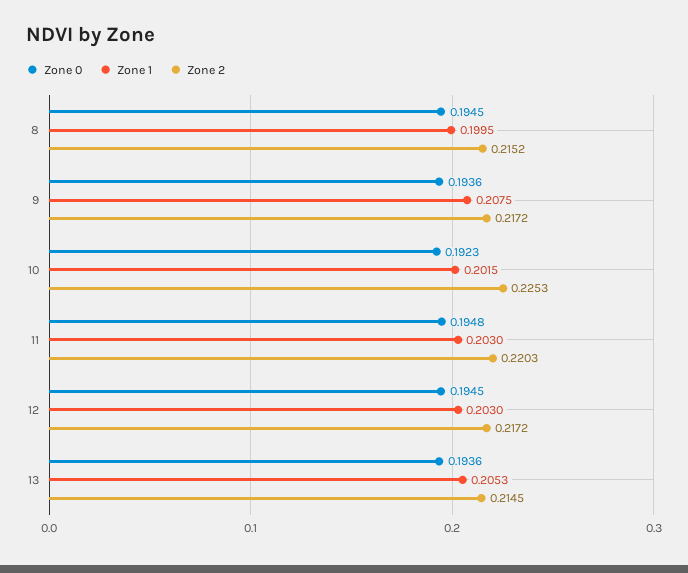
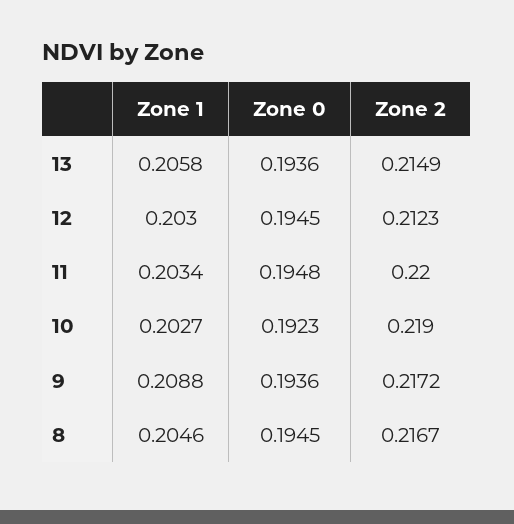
Zone 1, 8: 0.1995 -> 0.2046
Zone 2, 8: 0.2152 -> 0.2167
Zone 1, 9: 0.2075 -> 0.2088
Zone 1, 10: 0.2015 -> 0.2027
Zone 2, 10: 0.2253 -> 0.219
Zone 1, 11: 0.203 -> 0.2034
Zone 2, 11: 0.2203 -> 0.22
Zone 2, 12: 0.2172 -> 0.2123
Zone 1, 13: 0.2053 -> 0.2058
Zone 2, 13: 0.2145 -> 0.2149

